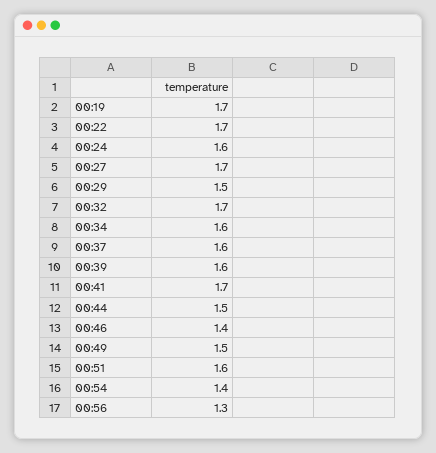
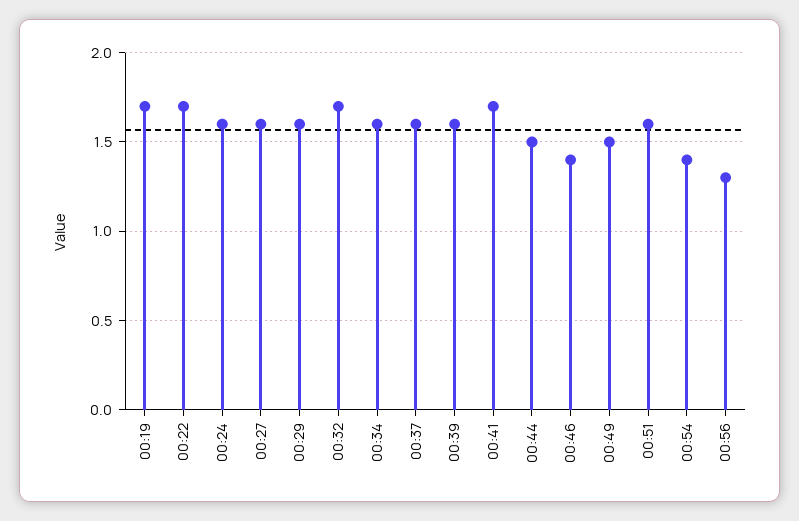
00:27: 1.7 -> 1.6
00:29: 1.5 -> 1.6

